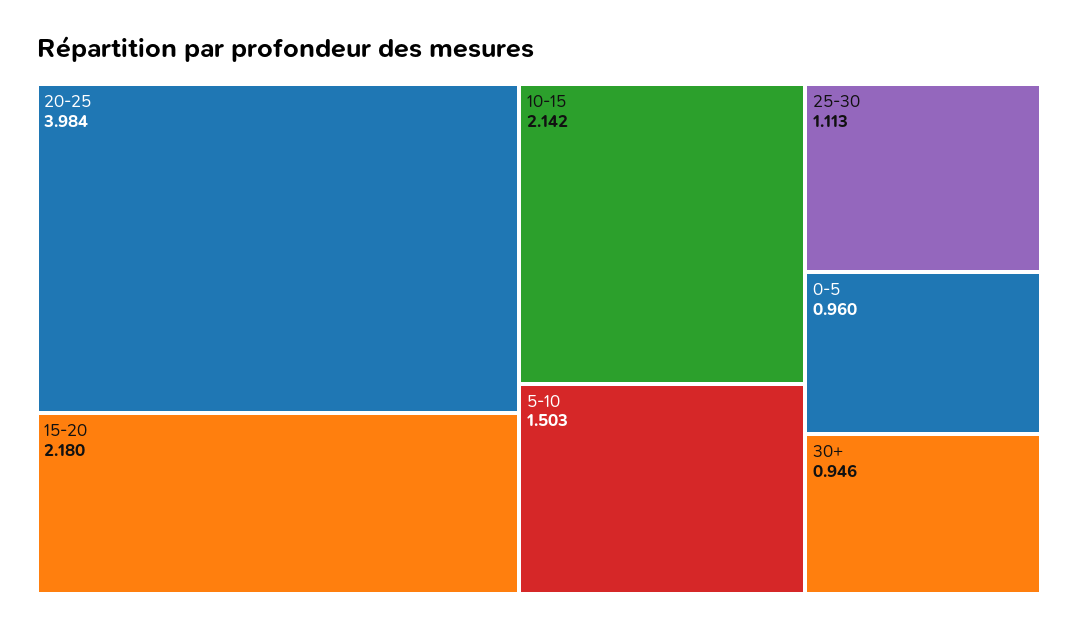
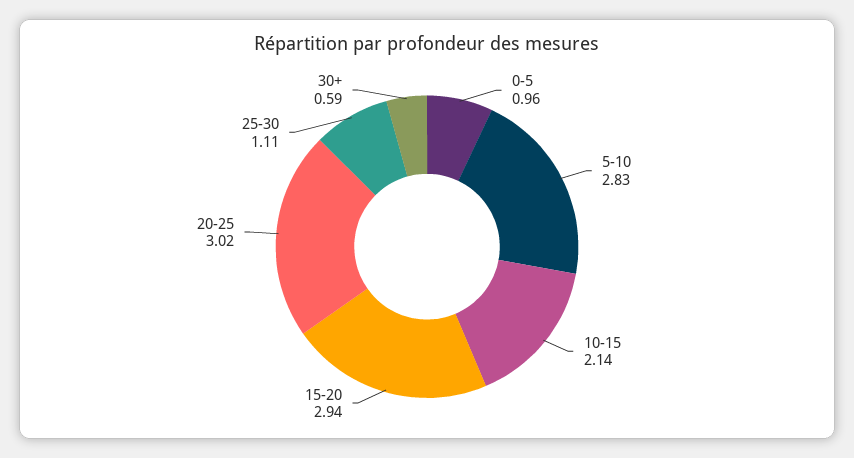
20-25: 3.984 -> 3.02
15-20: 2.18 -> 2.94
5-10: 1.503 -> 2.83
30+: 0.946 -> 0.59

